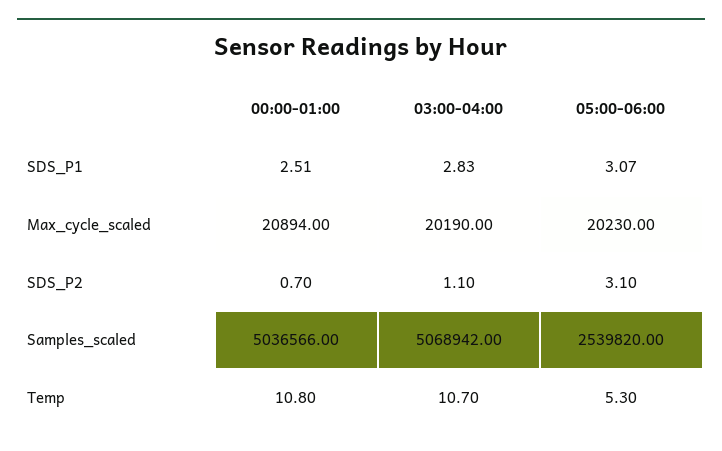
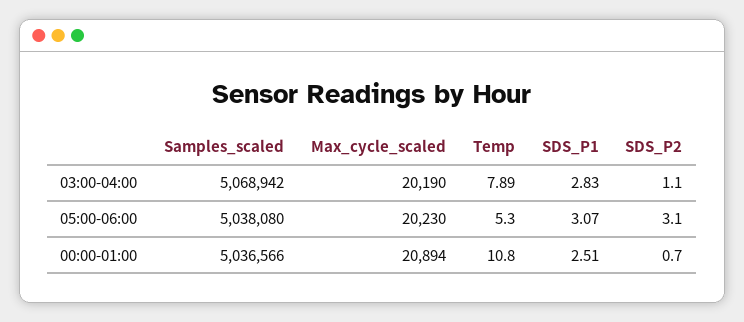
05:00-06:00, Samples_scaled: 2539820 -> 5038080
03:00-04:00, Temp: 10.7 -> 7.89

